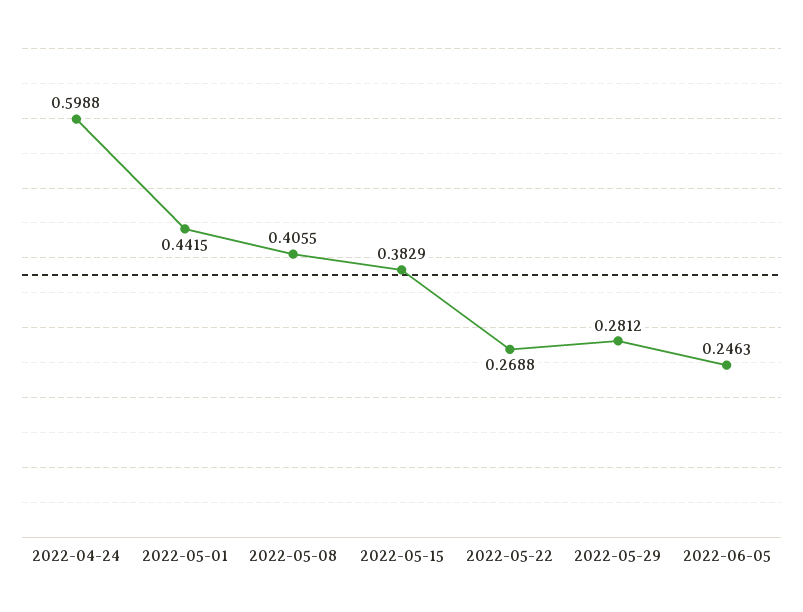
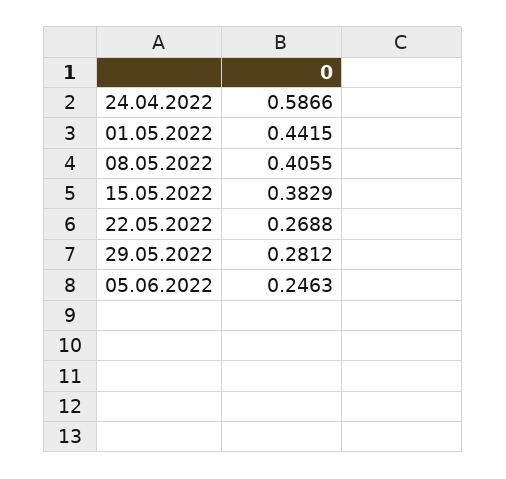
2022-04-24: 0.5988 -> 0.5866

